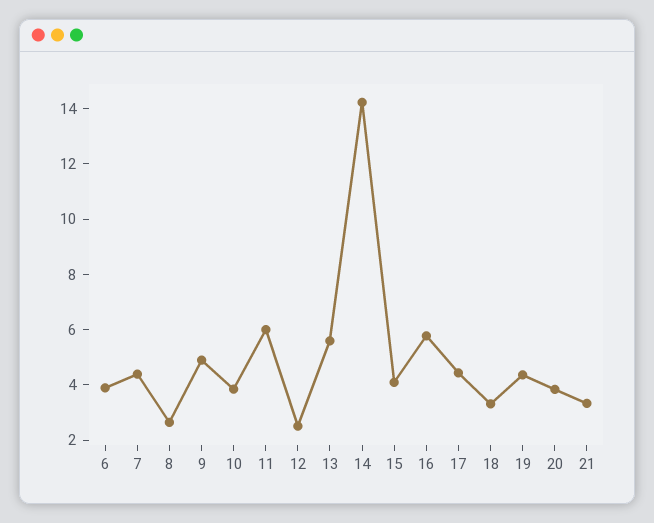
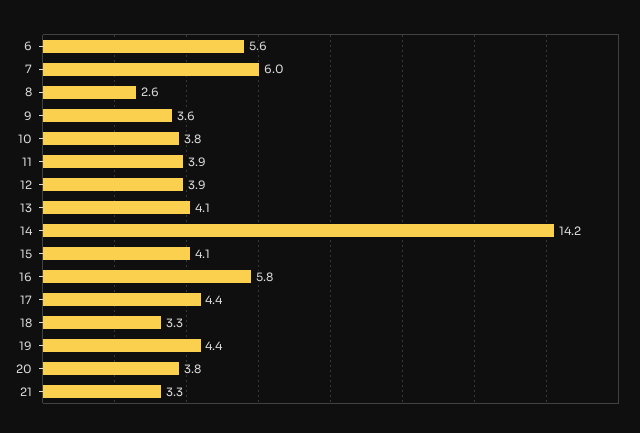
6: 4 -> 5.6
7: 4.5 -> 6
9: 5 -> 3.6
11: 6 -> 3.9
12: 2.5 -> 3.9
13: 5.5 -> 4.1

